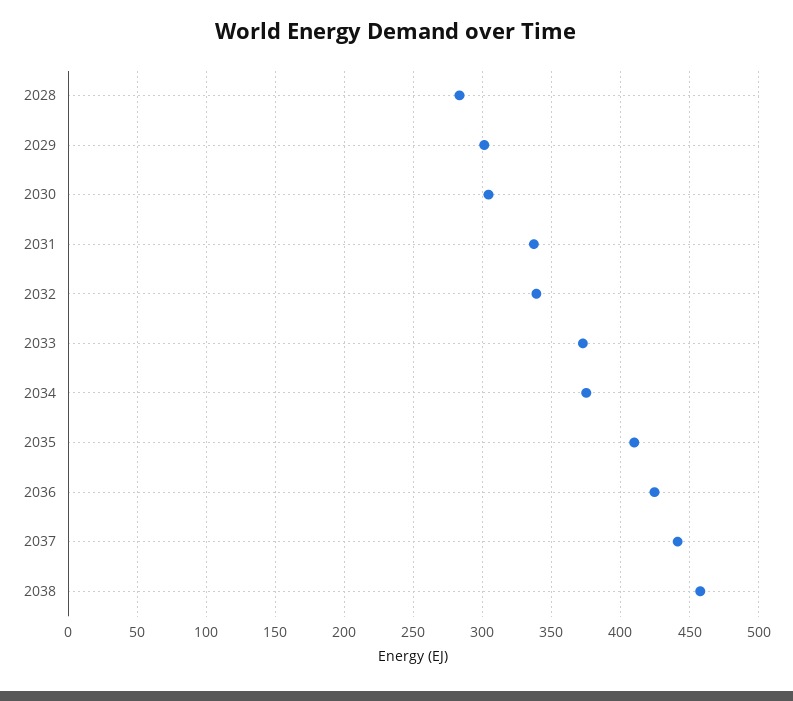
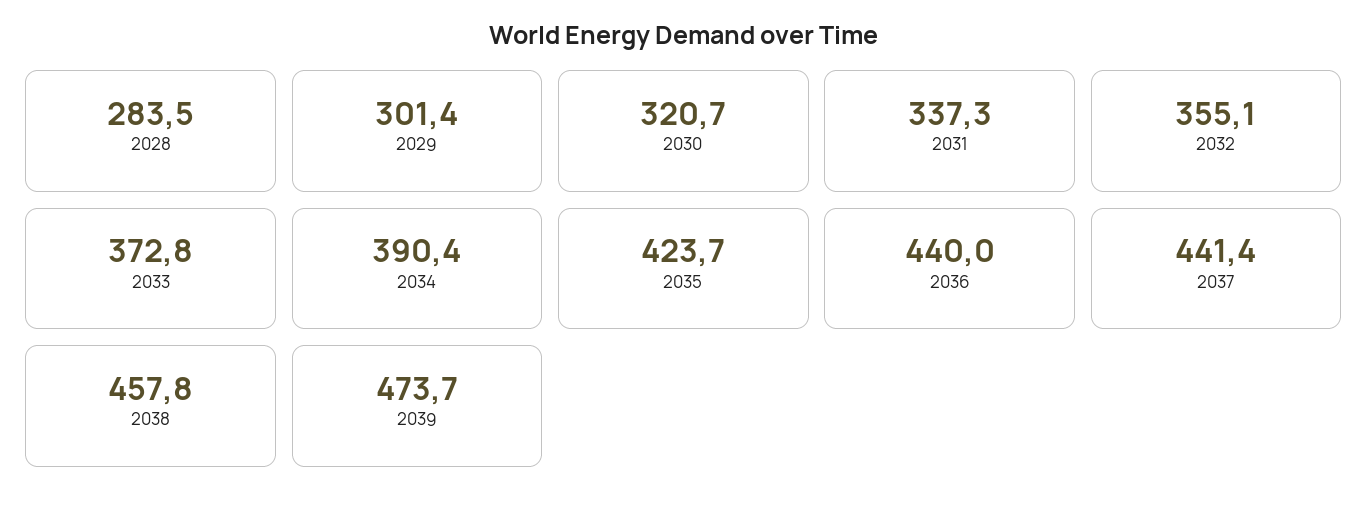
2030: 305 -> 320.7
2032: 340 -> 355.1
2034: 375 -> 390.4
2035: 410 -> 423.7
2036: 425 -> 440
2039: none -> 473.7

